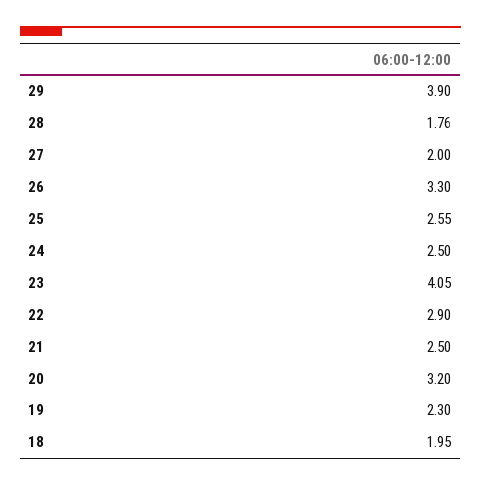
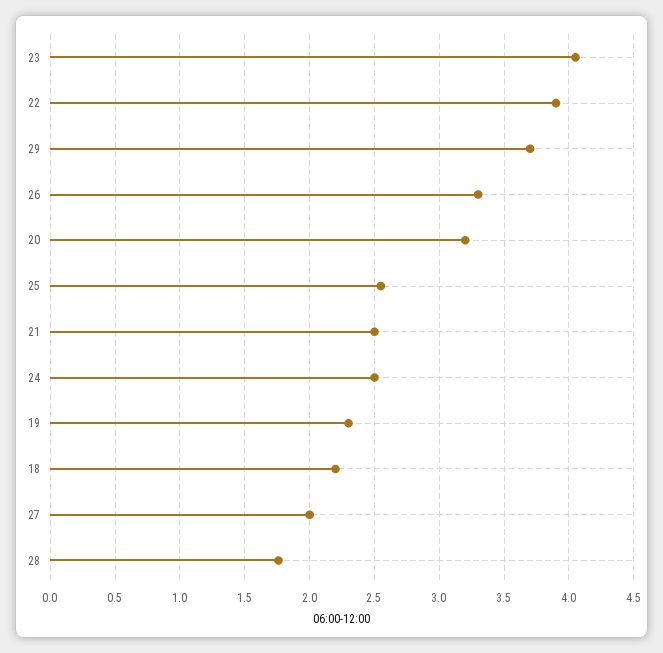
29: 3.9 -> 3.7
22: 2.9 -> 3.9
18: 1.95 -> 2.2

